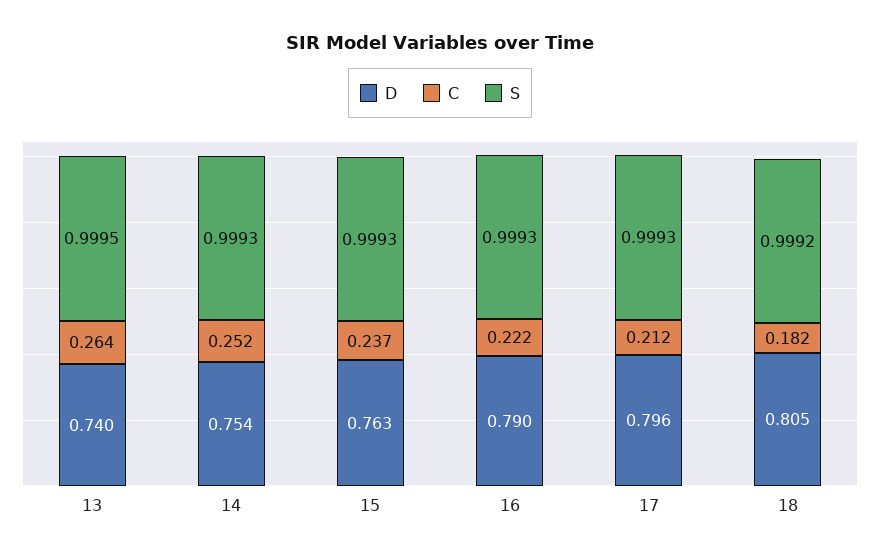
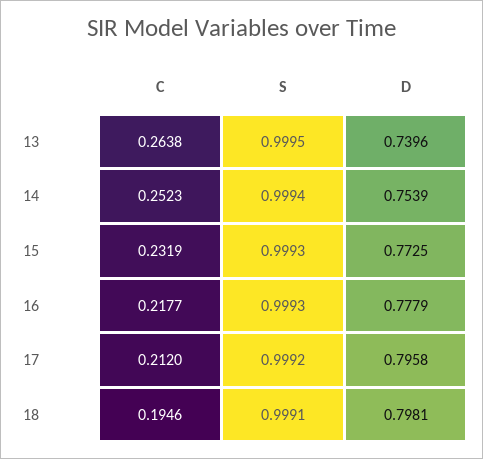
S, 14: 0.9993 -> 0.9994
D, 15: 0.763 -> 0.7725
C, 15: 0.237 -> 0.2319
D, 16: 0.79 -> 0.7779
C, 16: 0.222 -> 0.2177
S, 17: 0.9993 -> 0.9992
D, 18: 0.805 -> 0.7981
C, 18: 0.182 -> 0.1946
S, 18: 0.9992 -> 0.9991

